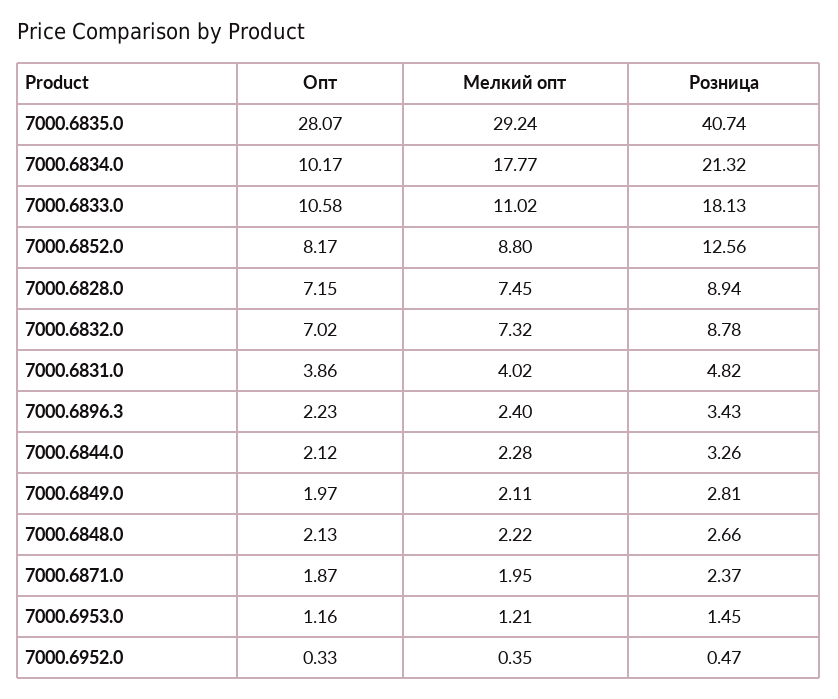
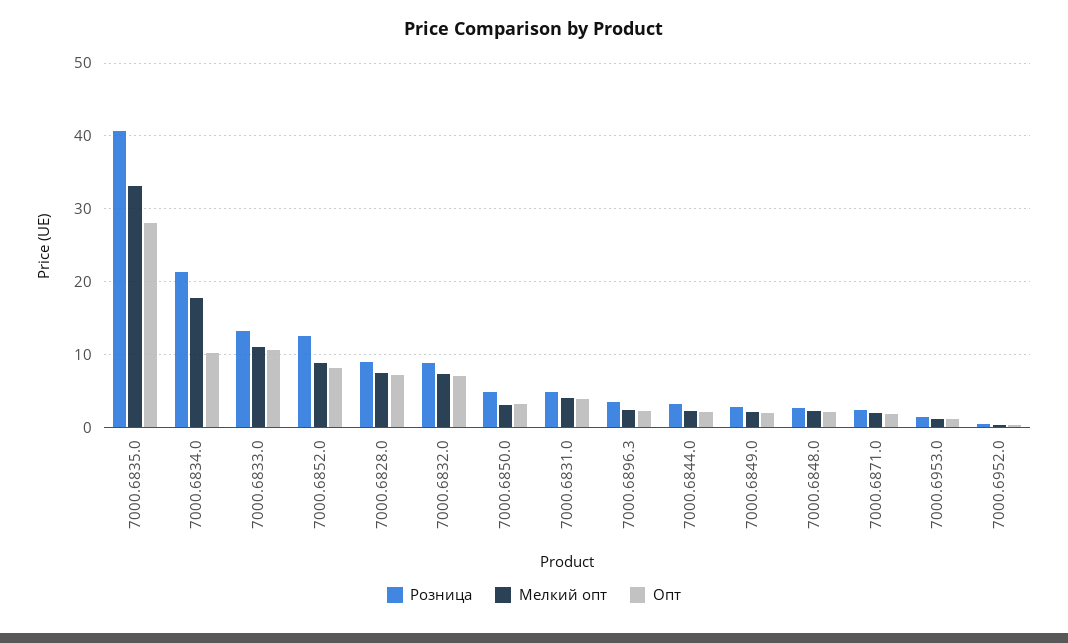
Мелкий опт, 7000.6835.0: 29.24 -> 33
Розница, 7000.6833.0: 18.13 -> 13
Розница, 7000.6850.0: none -> 5
Мелкий опт, 7000.6850.0: none -> 3
Опт, 7000.6850.0: none -> 3

